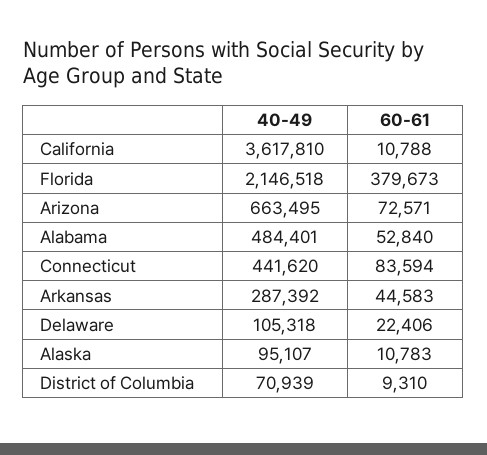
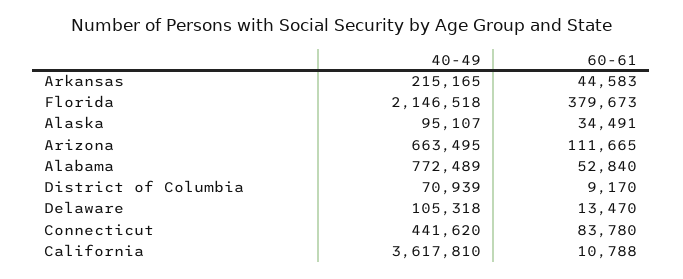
60-61, Arizona: 72571 -> 111665
40-49, Alabama: 484401 -> 772489
60-61, Connecticut: 83594 -> 83780
40-49, Arkansas: 287392 -> 215165
60-61, Delaware: 22406 -> 13470
60-61, Alaska: 10783 -> 34491
60-61, District of Columbia: 9310 -> 9170

